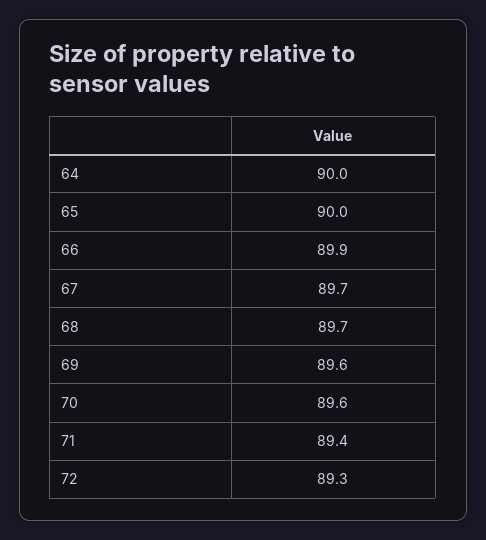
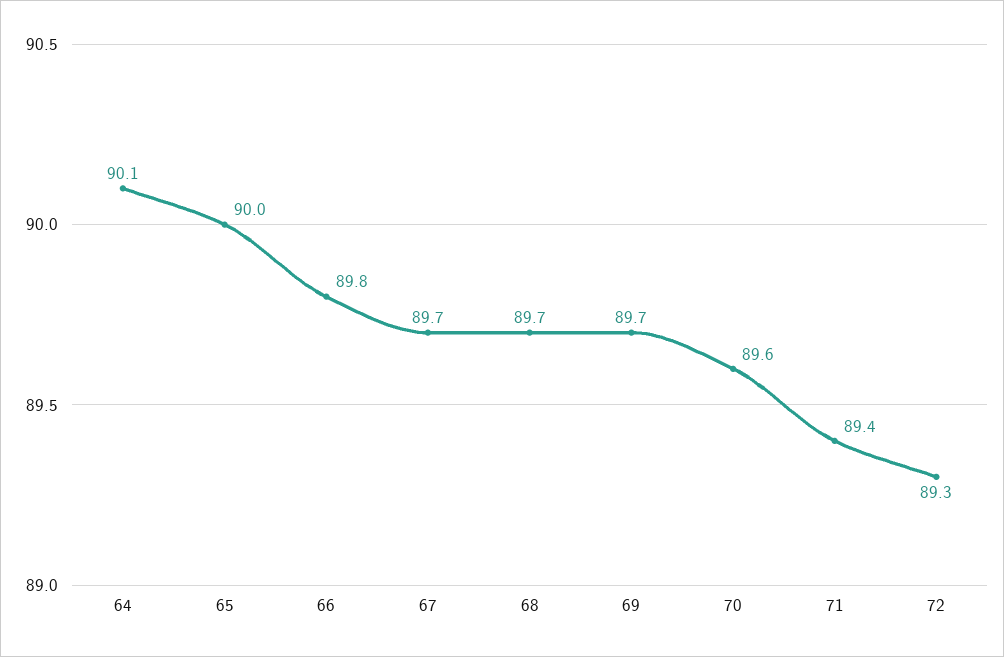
64: 90 -> 90.1
66: 89.9 -> 89.8
69: 89.6 -> 89.7

